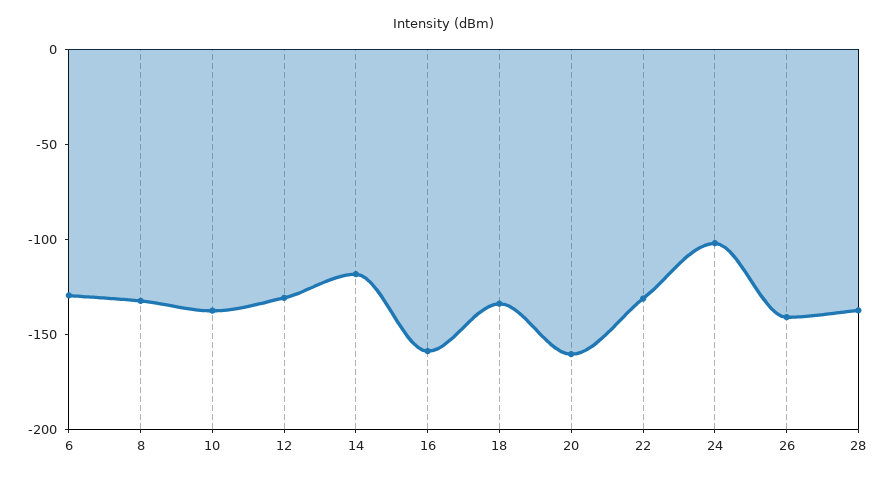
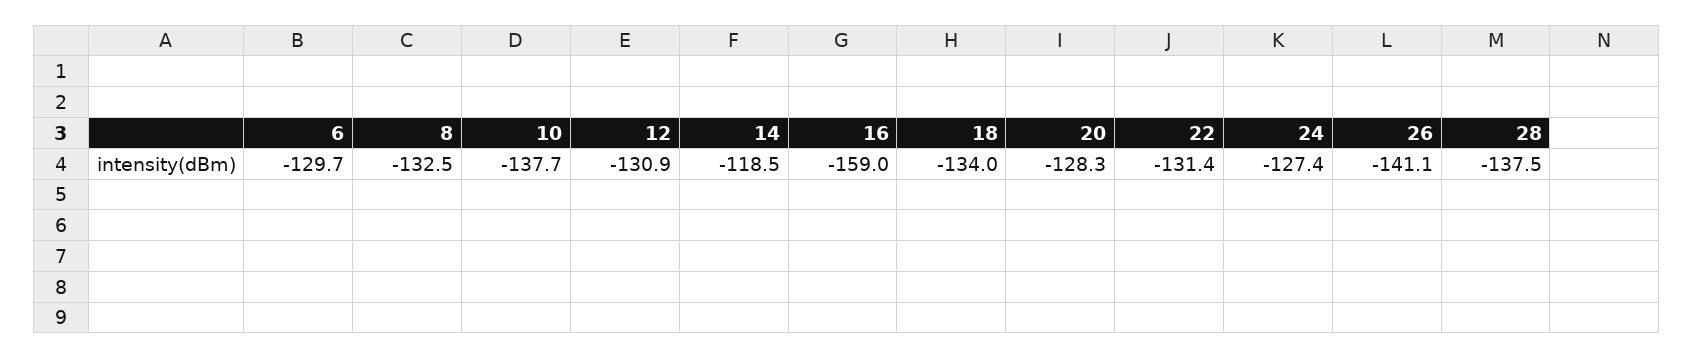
20: -160 -> -128.3
24: -100 -> -127.4

